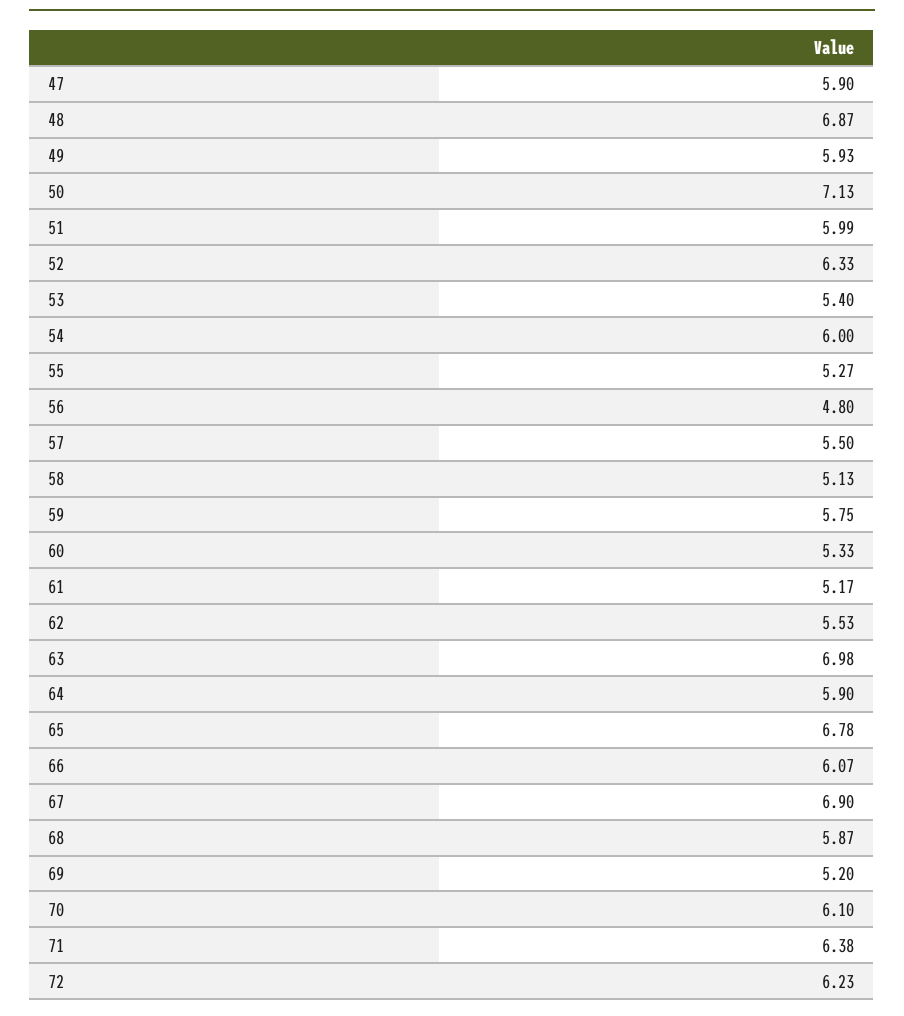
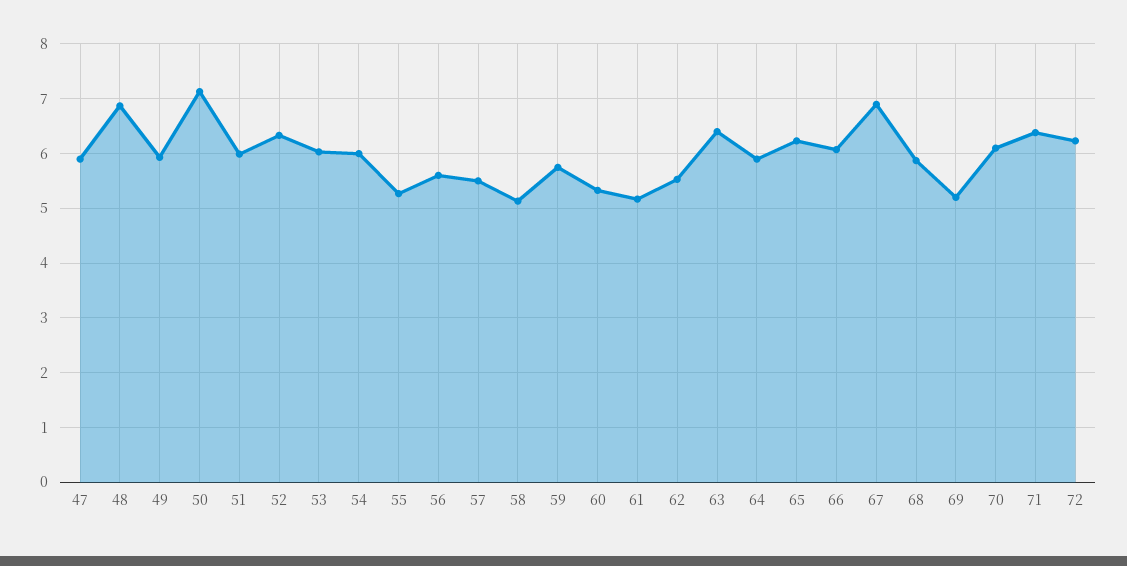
53: 5.4 -> 6
56: 4.8 -> 5.6
63: 6.98 -> 6.4
65: 6.78 -> 6.2

